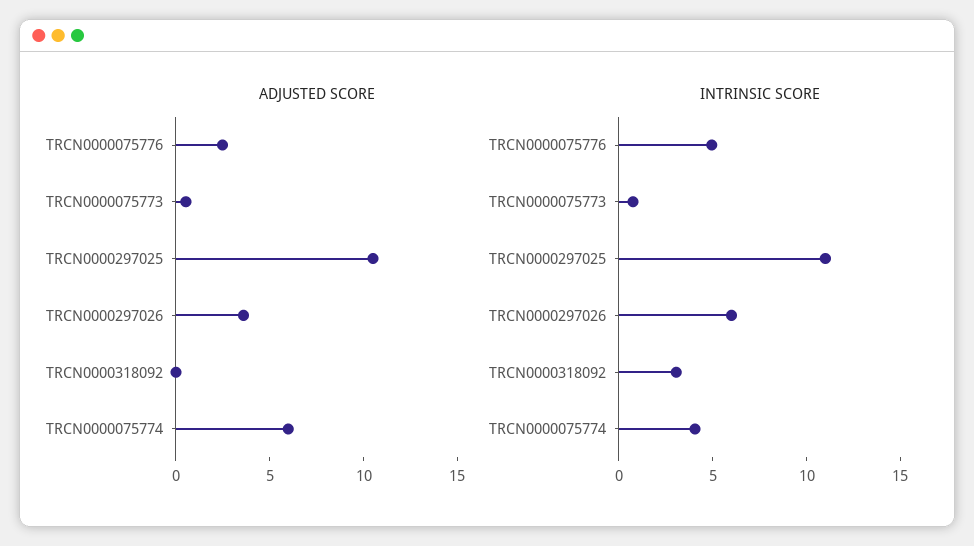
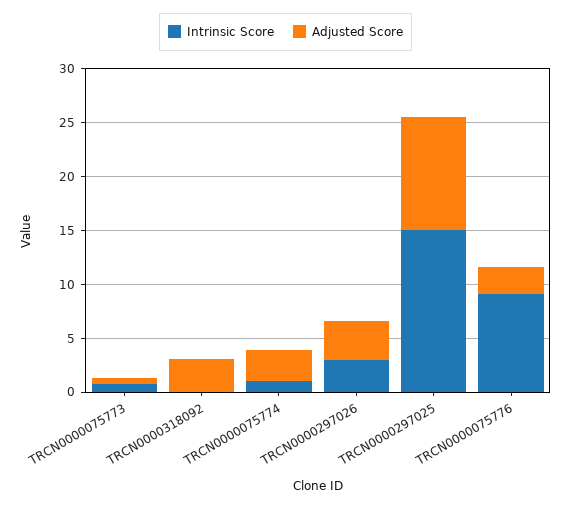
ADJUSTED SCORE, TRCN0000318092: 0 -> 3
ADJUSTED SCORE, TRCN0000075774: 6 -> 3
INTRINSIC SCORE, TRCN0000075776: 5 -> 9
INTRINSIC SCORE, TRCN0000297025: 11 -> 15
INTRINSIC SCORE, TRCN0000297026: 6 -> 3
INTRINSIC SCORE, TRCN0000318092: 3 -> 0
INTRINSIC SCORE, TRCN0000075774: 4 -> 1

